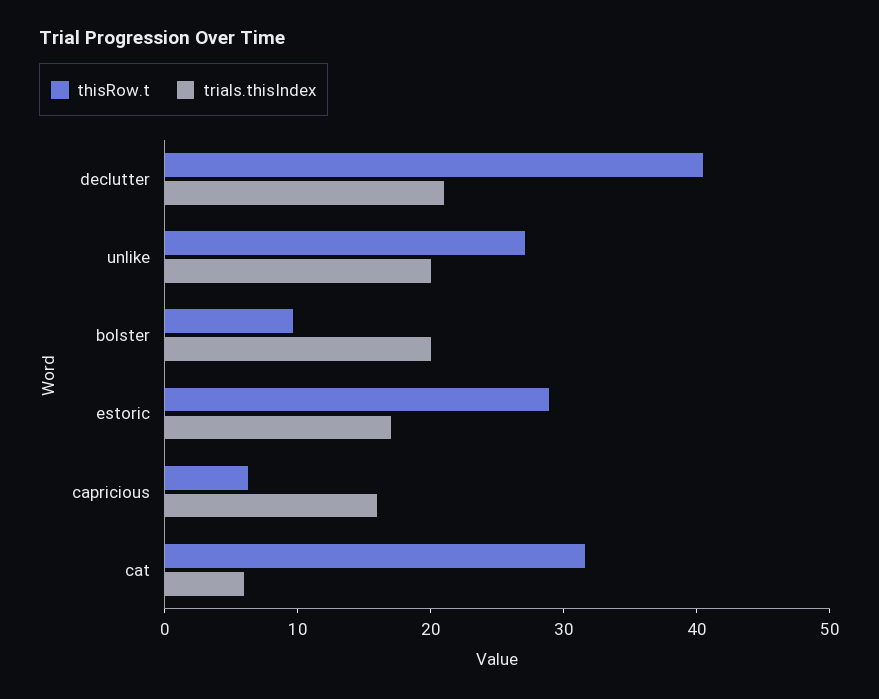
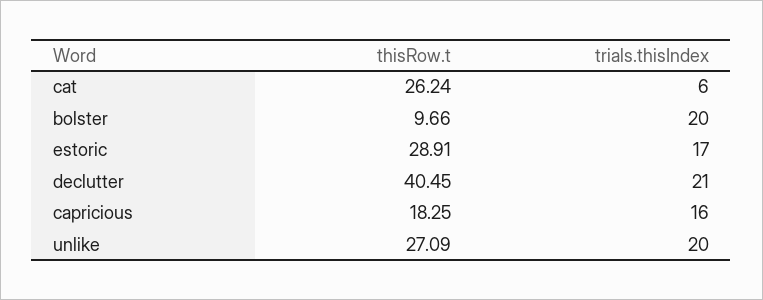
thisRow.t, capricious: 6 -> 18.25
thisRow.t, cat: 32 -> 26.24

